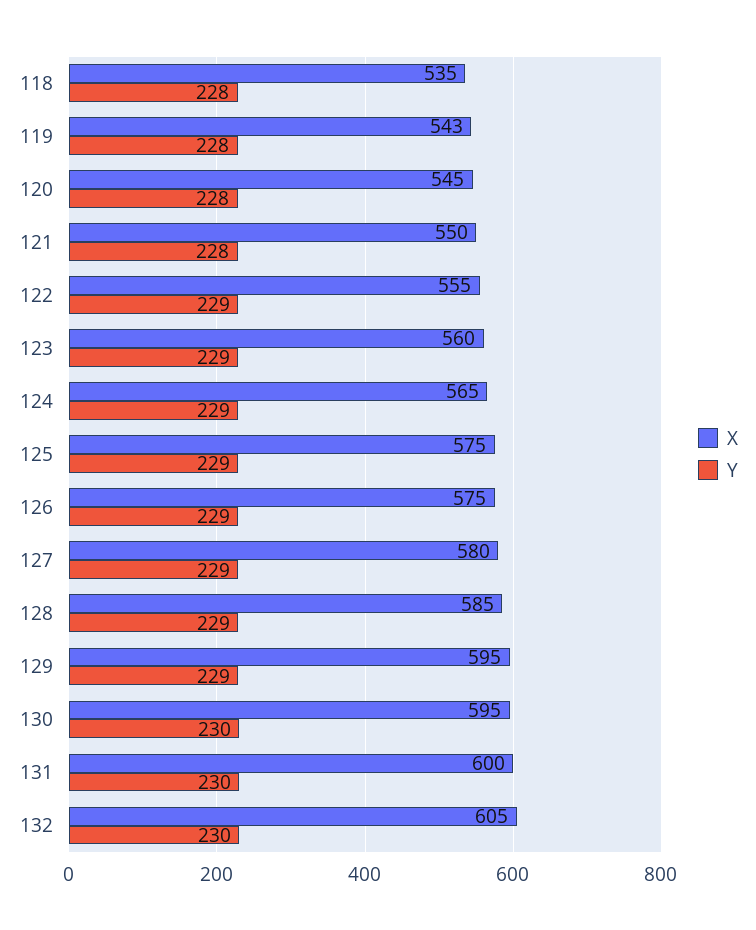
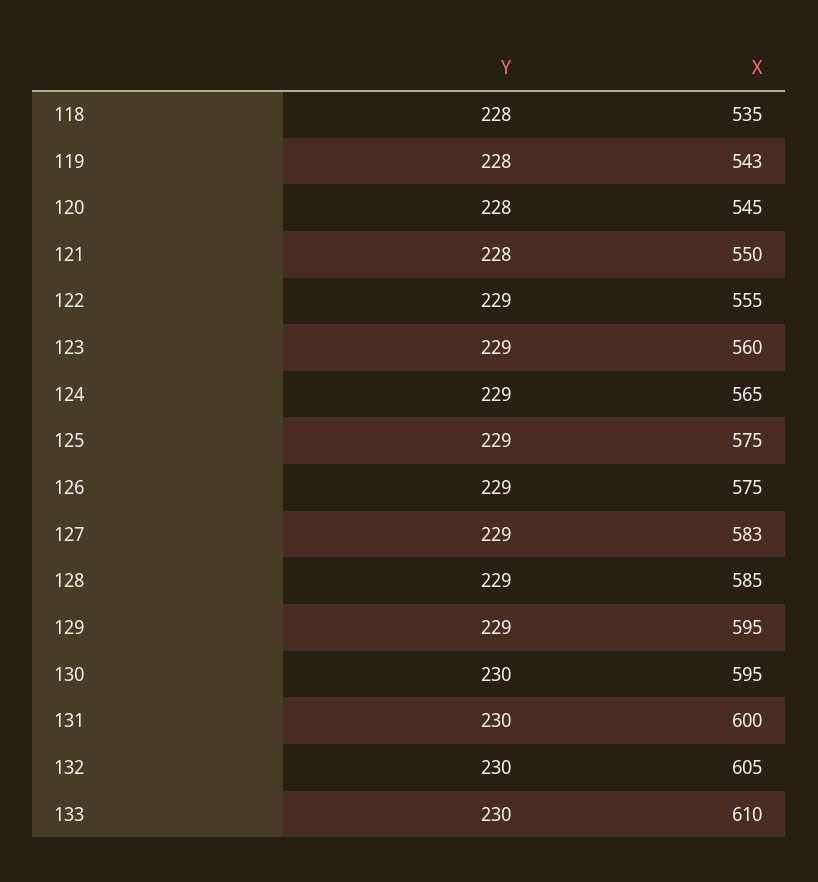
X, 127: 580 -> 583
Y, 133: none -> 230
X, 133: none -> 610

